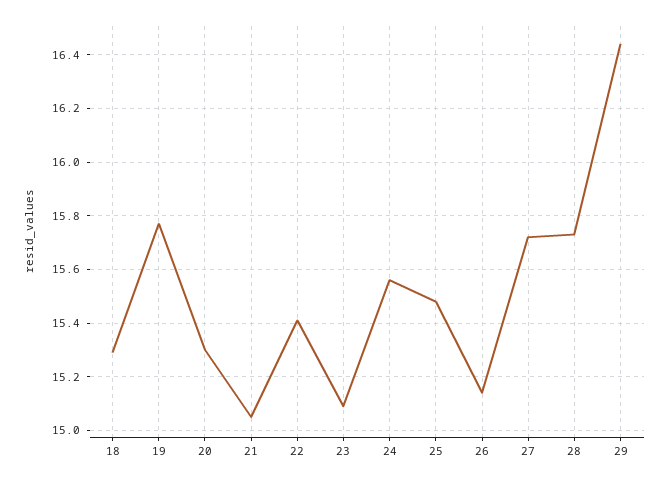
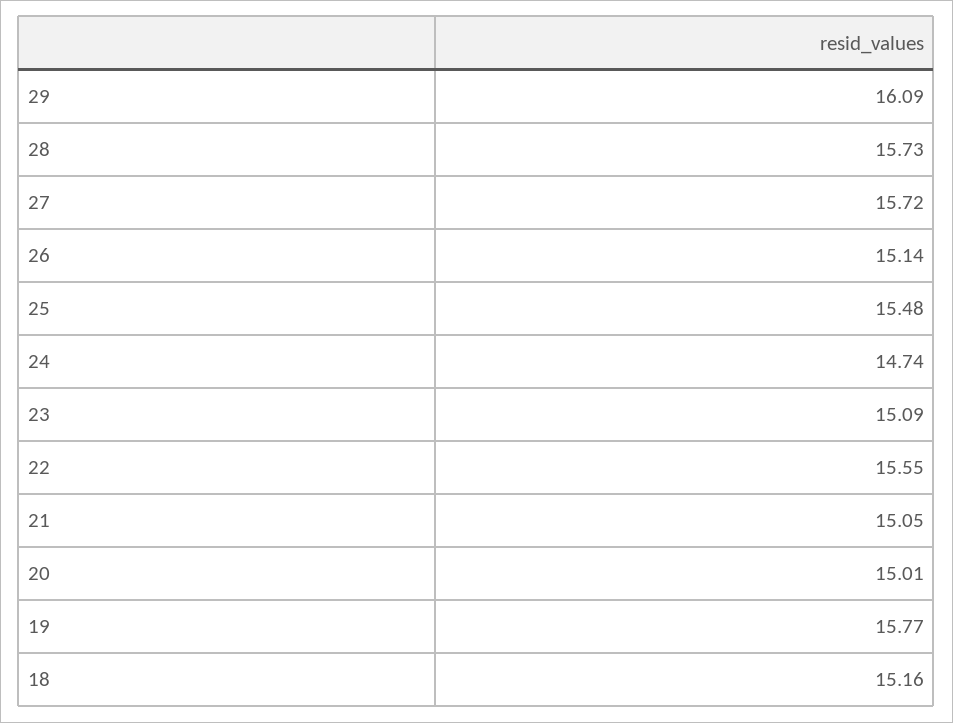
18: 15.3 -> 15.16
20: 15.3 -> 15.01
22: 15.4 -> 15.55
24: 15.55 -> 14.74
29: 16.45 -> 16.09

